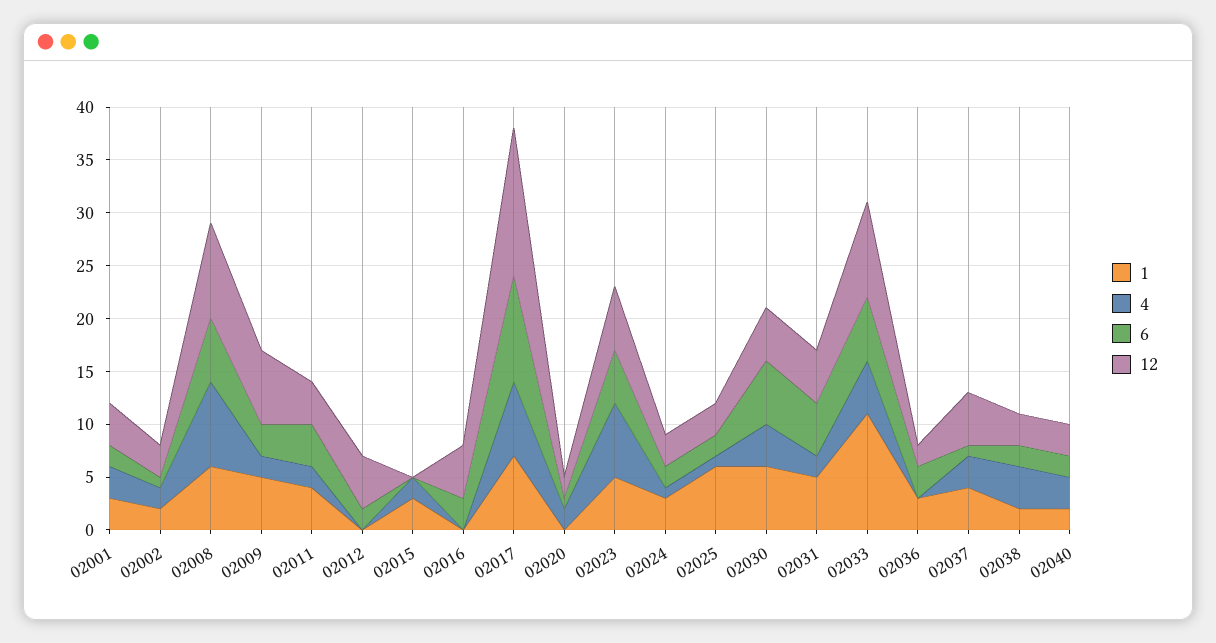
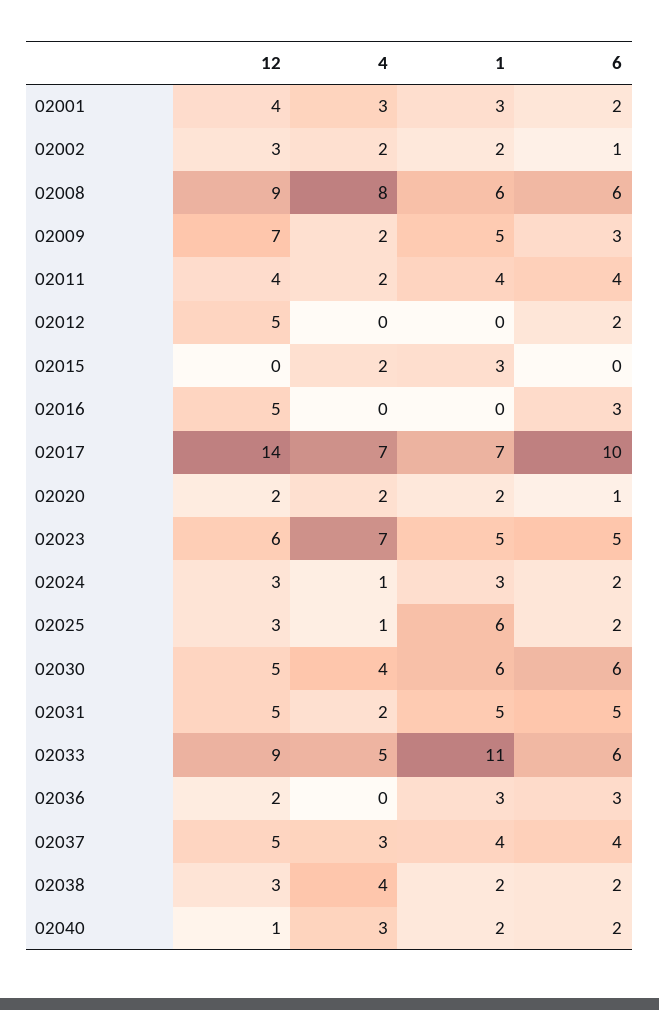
1, 02020: 0 -> 2
6, 02037: 1 -> 4
12, 02040: 3 -> 1

